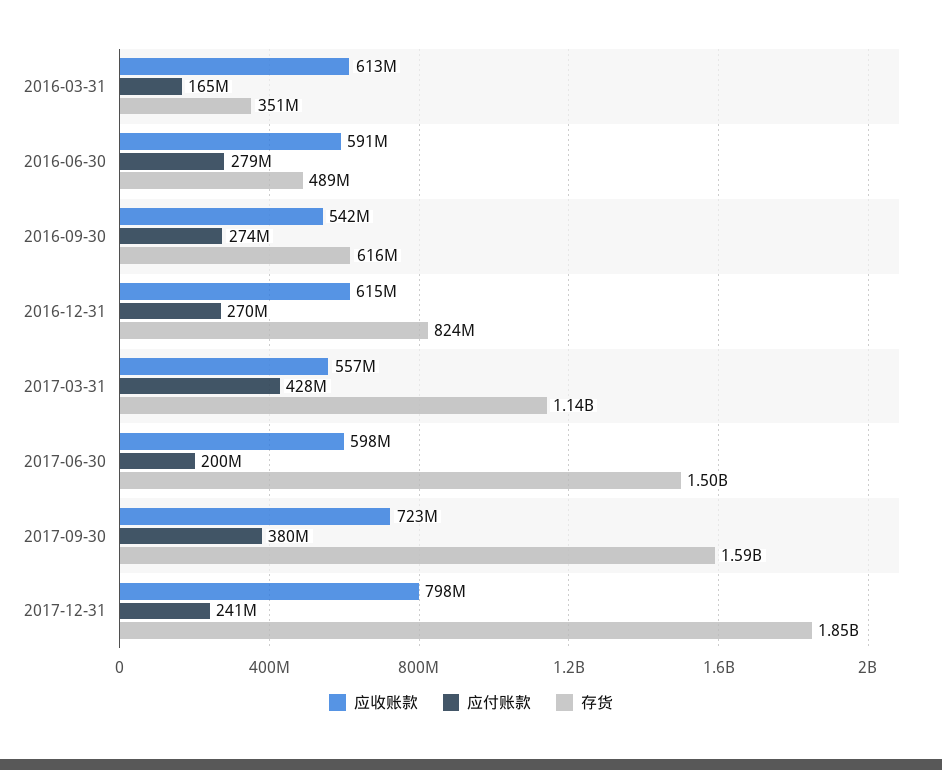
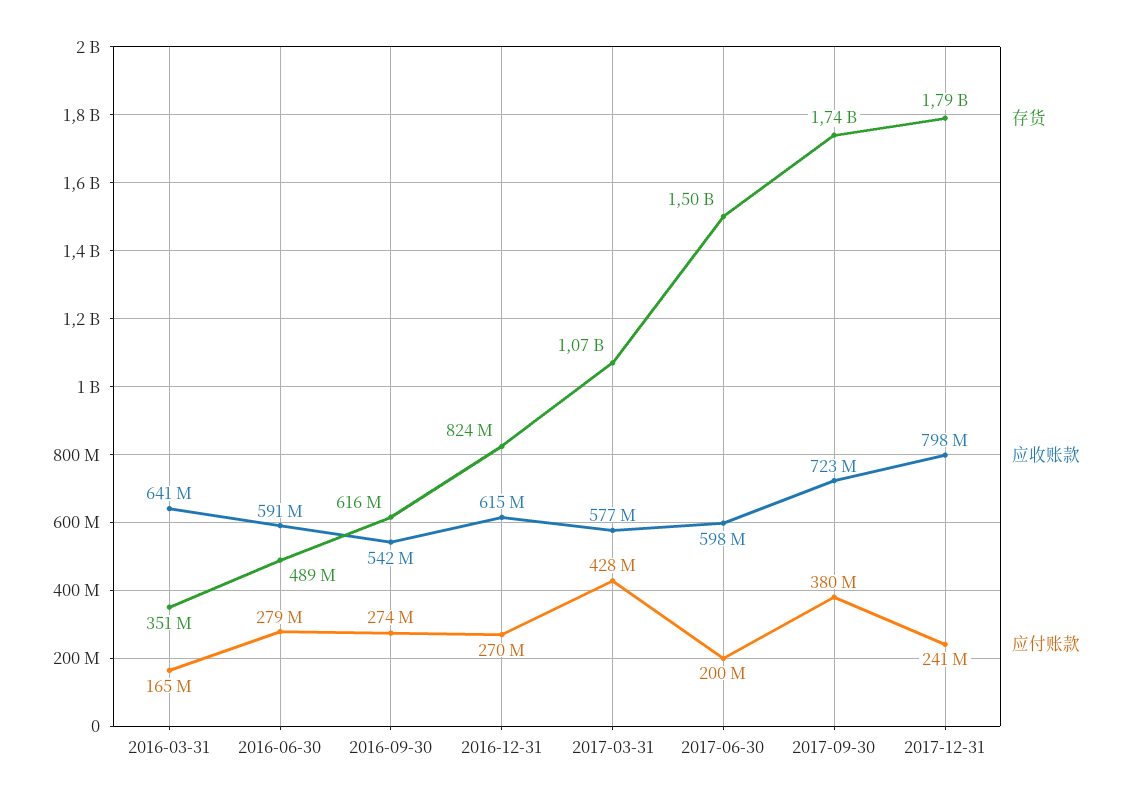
应收账款, 2016-03-31: 613000000 -> 641000000
应收账款, 2017-03-31: 557000000 -> 577000000
存货, 2017-03-31: 1140000000 -> 1070000000
存货, 2017-09-30: 1590000000 -> 1740000000
存货, 2017-12-31: 1850000000 -> 1790000000

